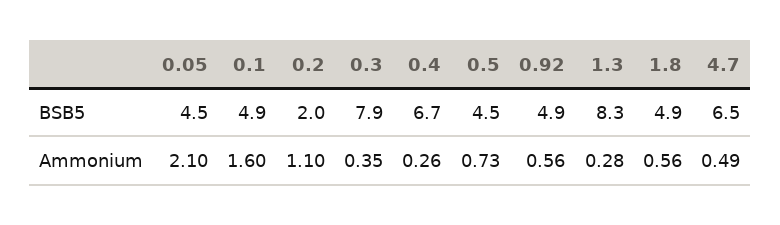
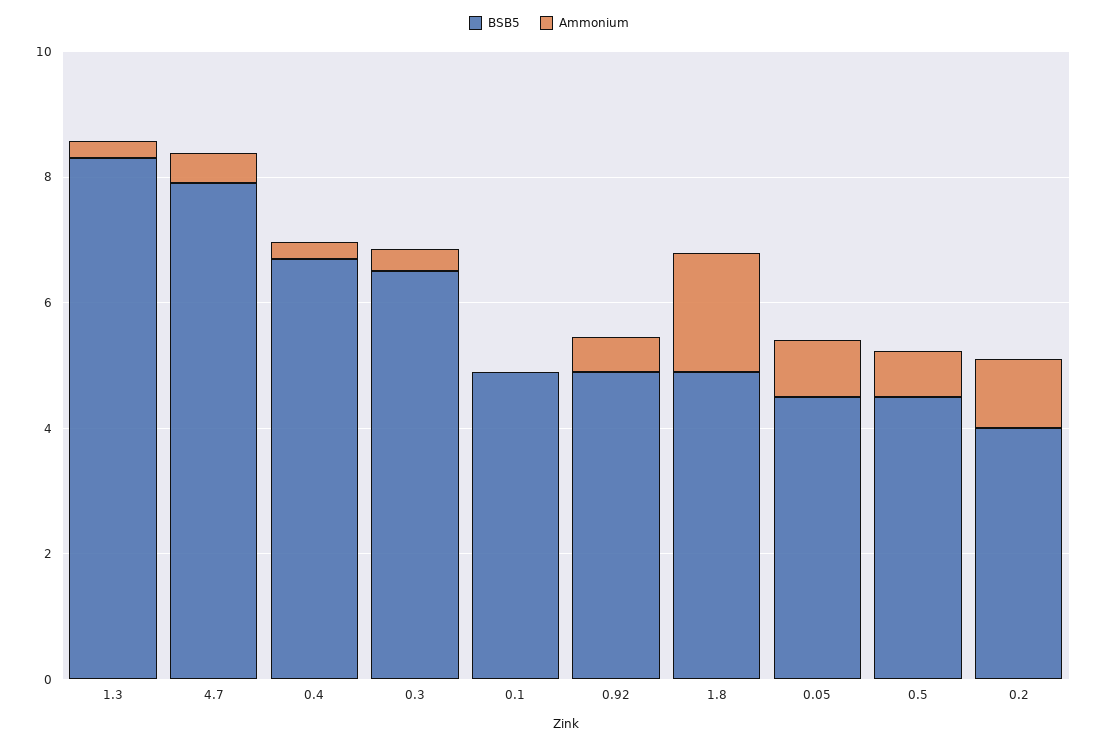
BSB5, 0.2: 2 -> 4
BSB5, 0.3: 7.9 -> 6.5
BSB5, 4.7: 6.5 -> 8
Ammonium, 0.05: 2.1 -> 1
Ammonium, 0.1: 1.6 -> 0
Ammonium, 1.8: 0.56 -> 2

